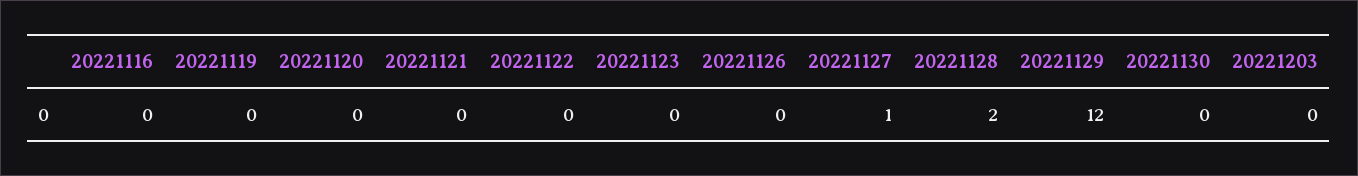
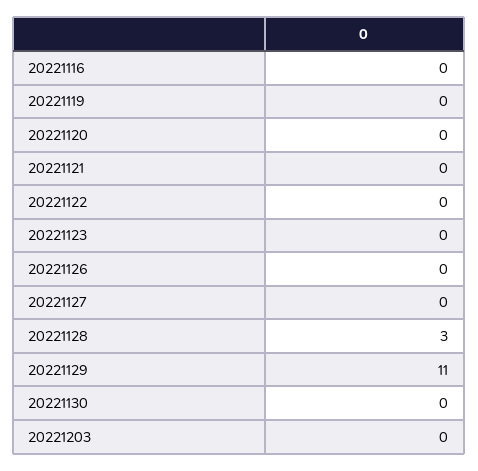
20221127: 1 -> 0
20221128: 2 -> 3
20221129: 12 -> 11

